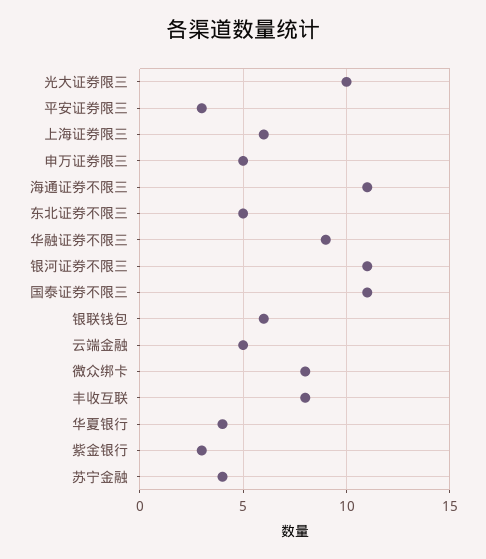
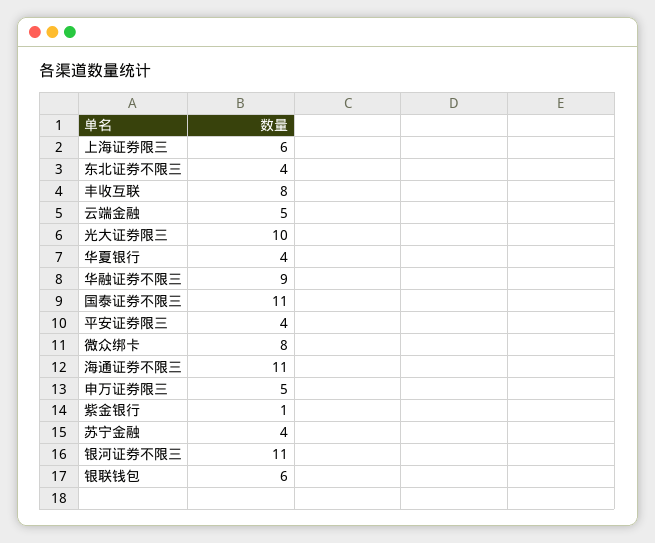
平安证券限三: 3 -> 4
东北证券不限三: 5 -> 4
紫金银行: 3 -> 1

